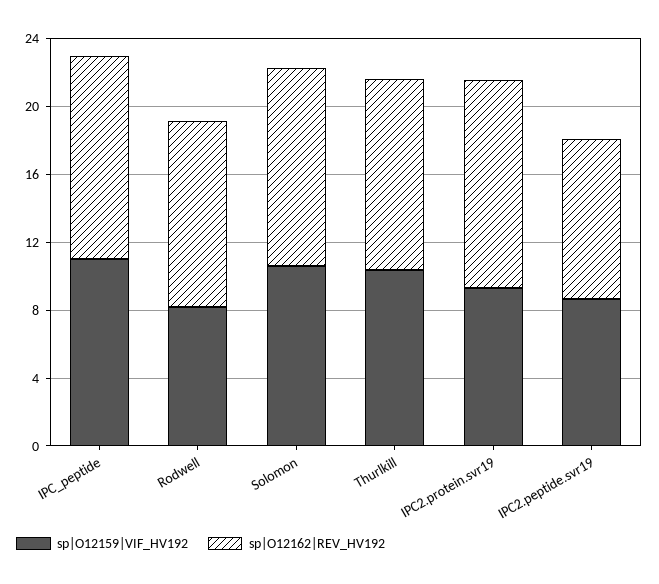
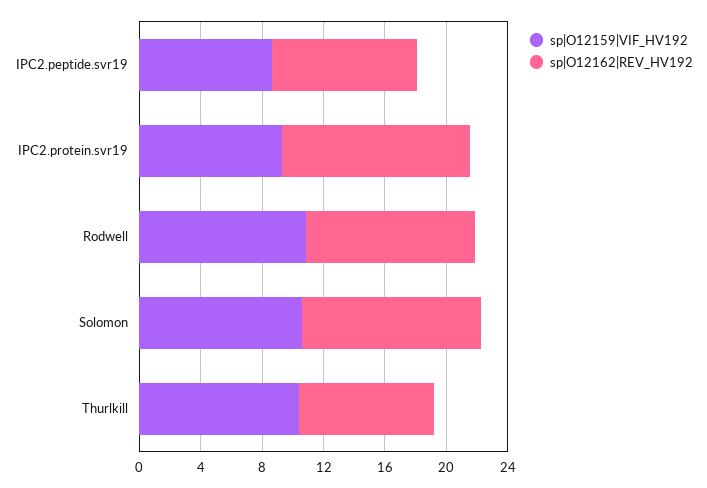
sp|O12159|VIF_HV192, IPC_peptide: 11 -> none
sp|O12162|REV_HV192, IPC_peptide: 12 -> none
sp|O12159|VIF_HV192, Rodwell: 8 -> 11
sp|O12162|REV_HV192, Thurlkill: 11 -> 9

